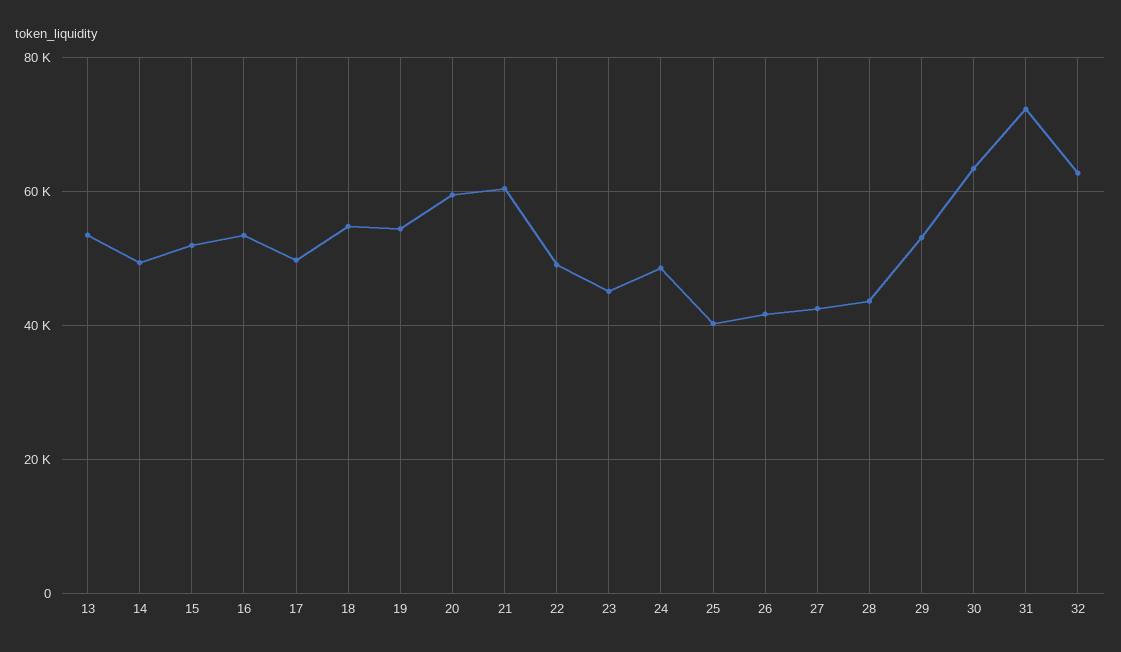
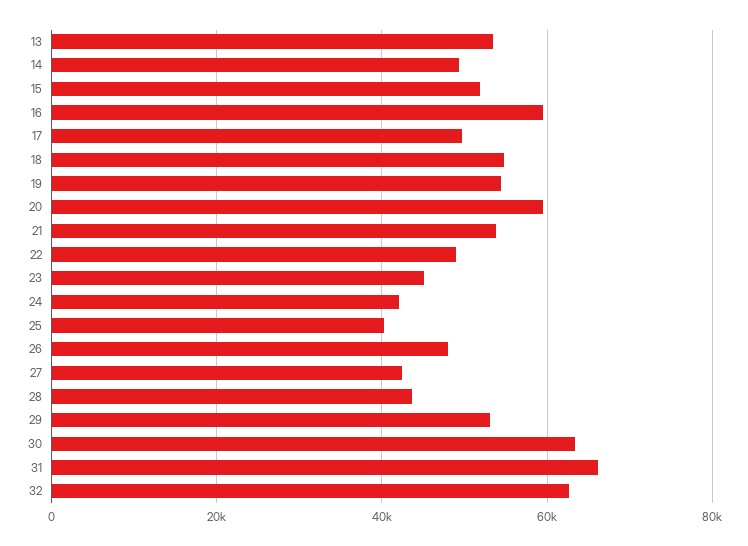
16: 54000 -> 60000
21: 60000 -> 54000
24: 48000 -> 42000
26: 42000 -> 48000
31: 72000 -> 66000

